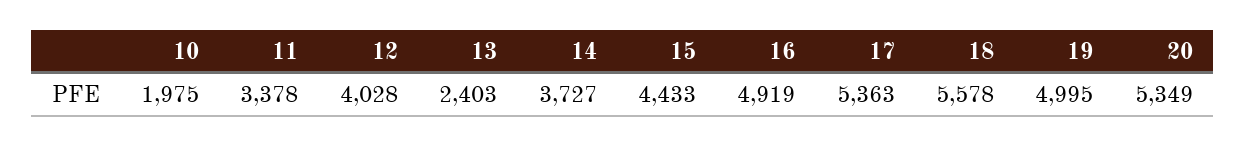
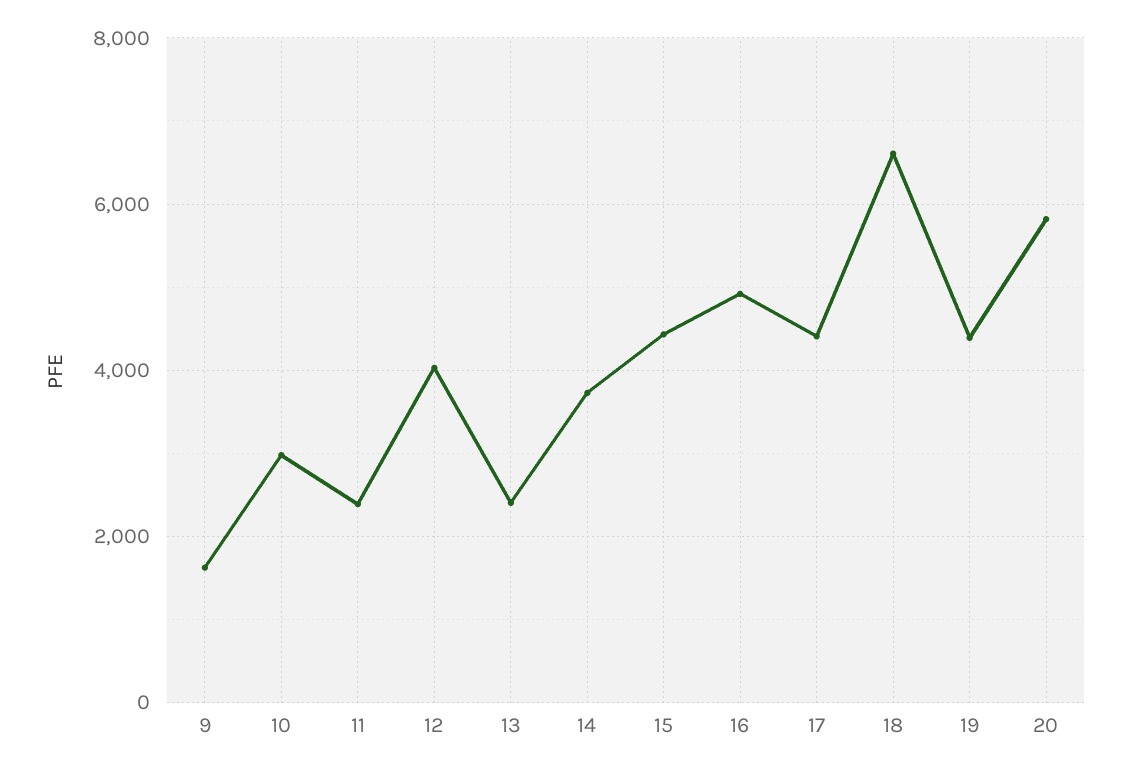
10: 1975 -> 3000
11: 3378 -> 2400
17: 5363 -> 4400
18: 5578 -> 6600
19: 4995 -> 4400
20: 5349 -> 5800
9: none -> 1600

